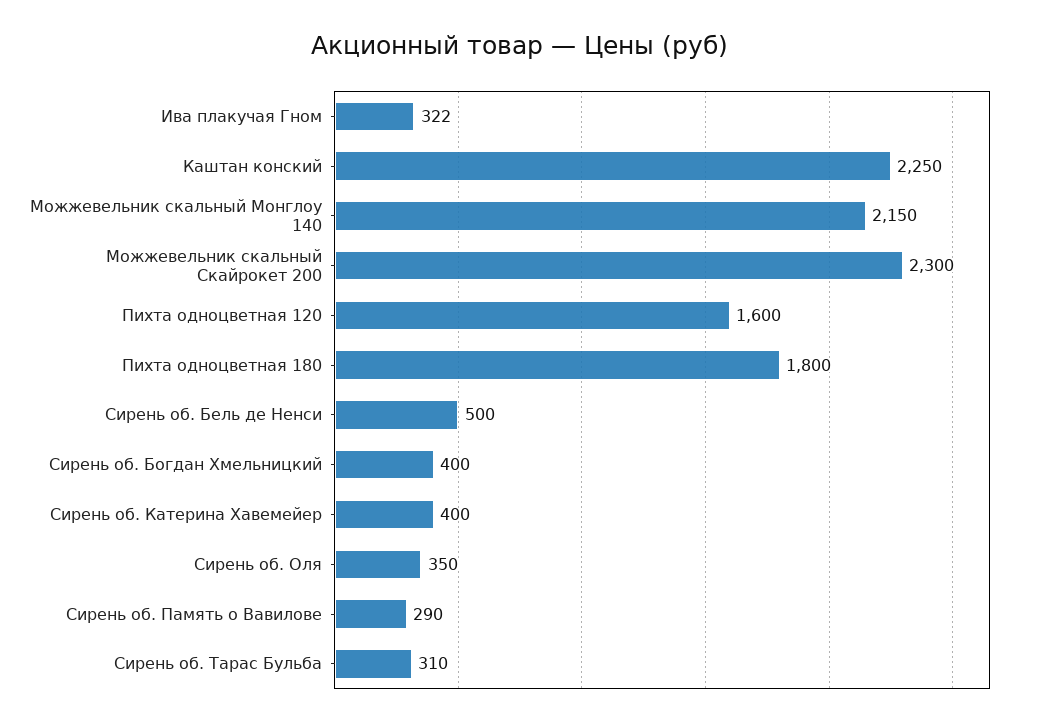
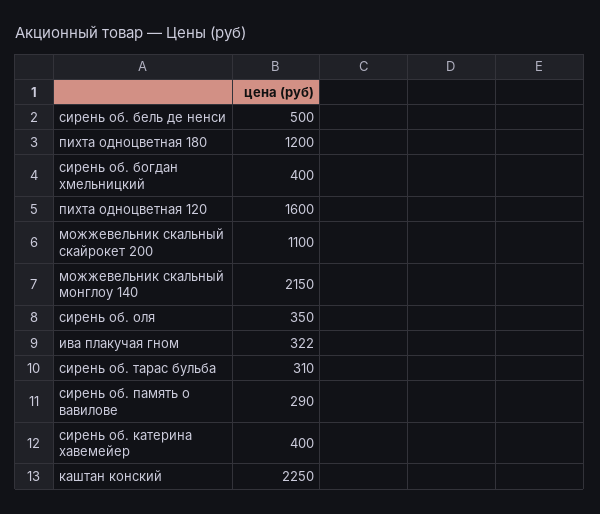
Можжевельник скальный Скайрокет 200: 2300 -> 1100
Пихта одноцветная 180: 1800 -> 1200

